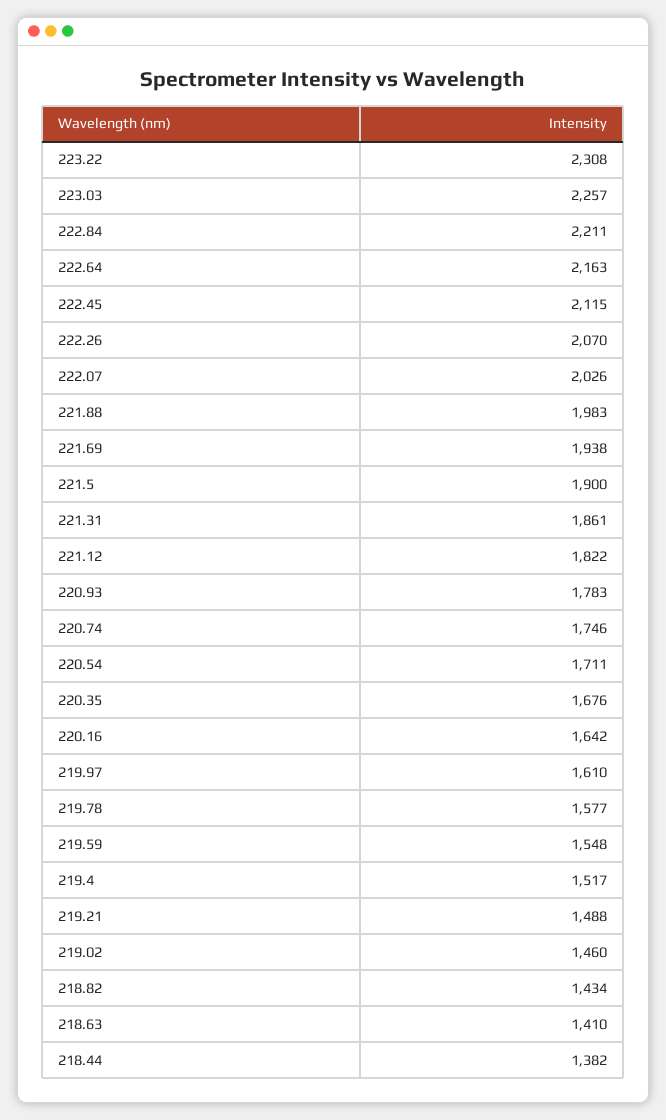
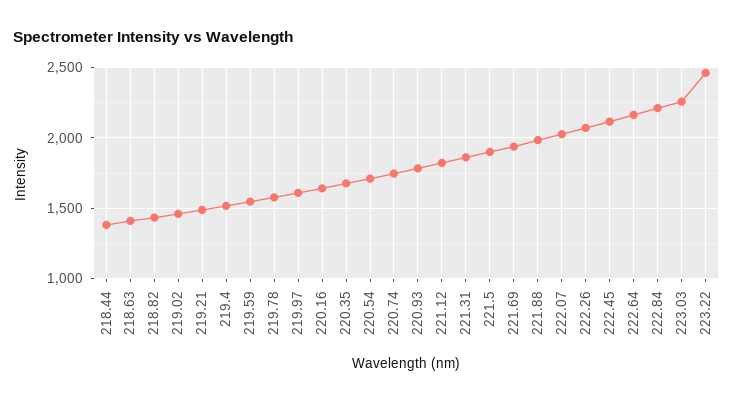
223.22: 2308 -> 2450

